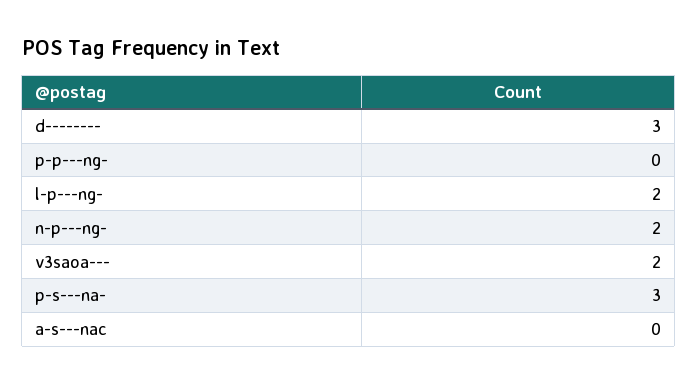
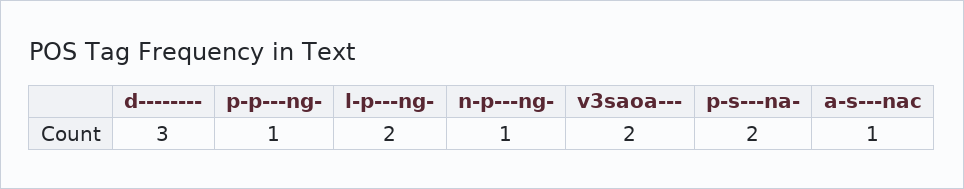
p-p---ng-: 0 -> 1
n-p---ng-: 2 -> 1
p-s---na-: 3 -> 2
a-s---nac: 0 -> 1

